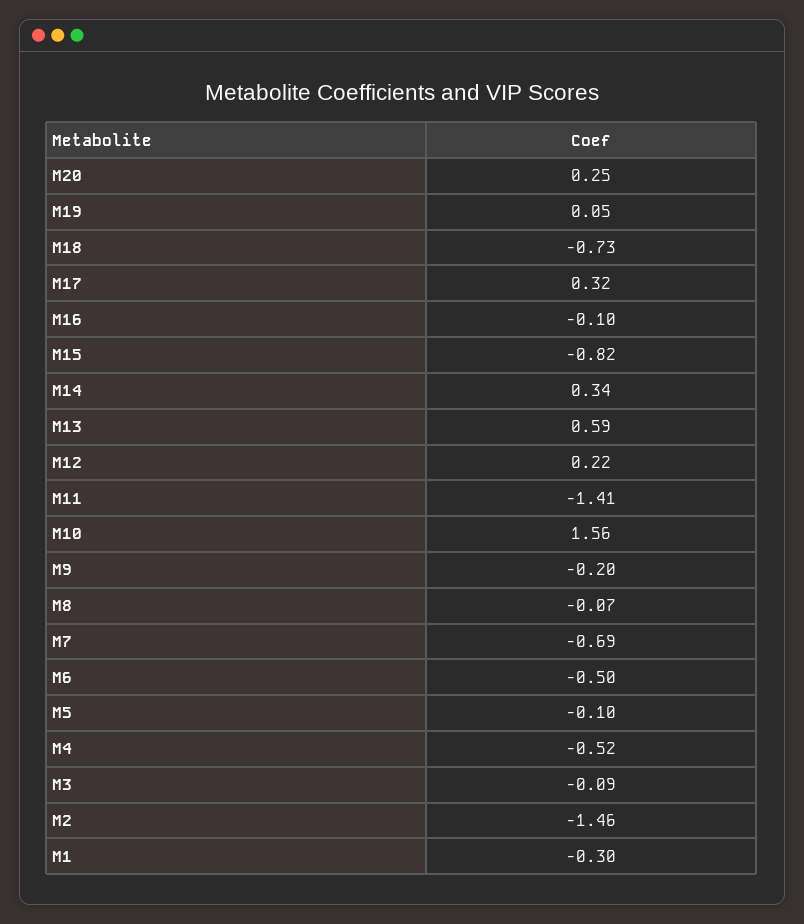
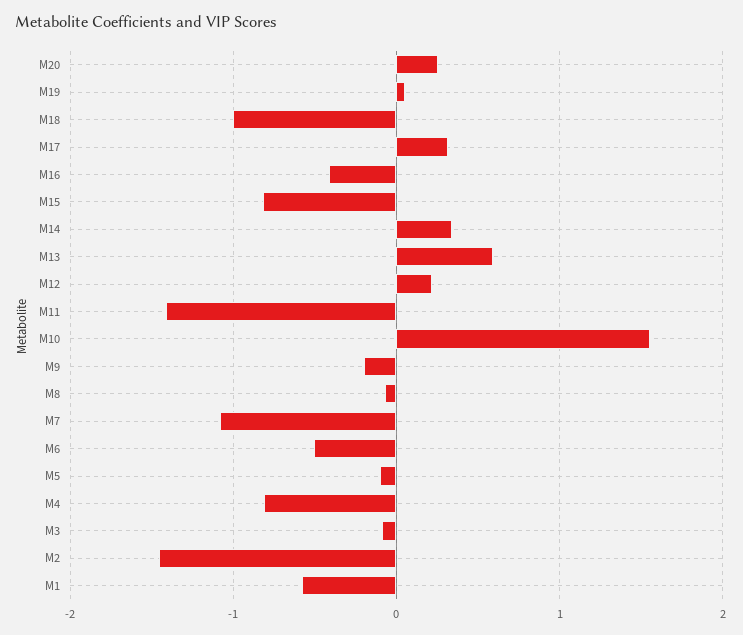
M18: -0.73 -> -1
M16: -0.1 -> -0.4
M7: -0.69 -> -1.1
M4: -0.52 -> -0.8
M1: -0.3 -> -0.6

